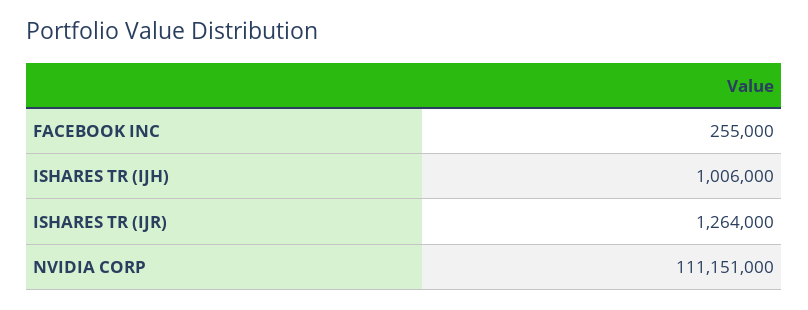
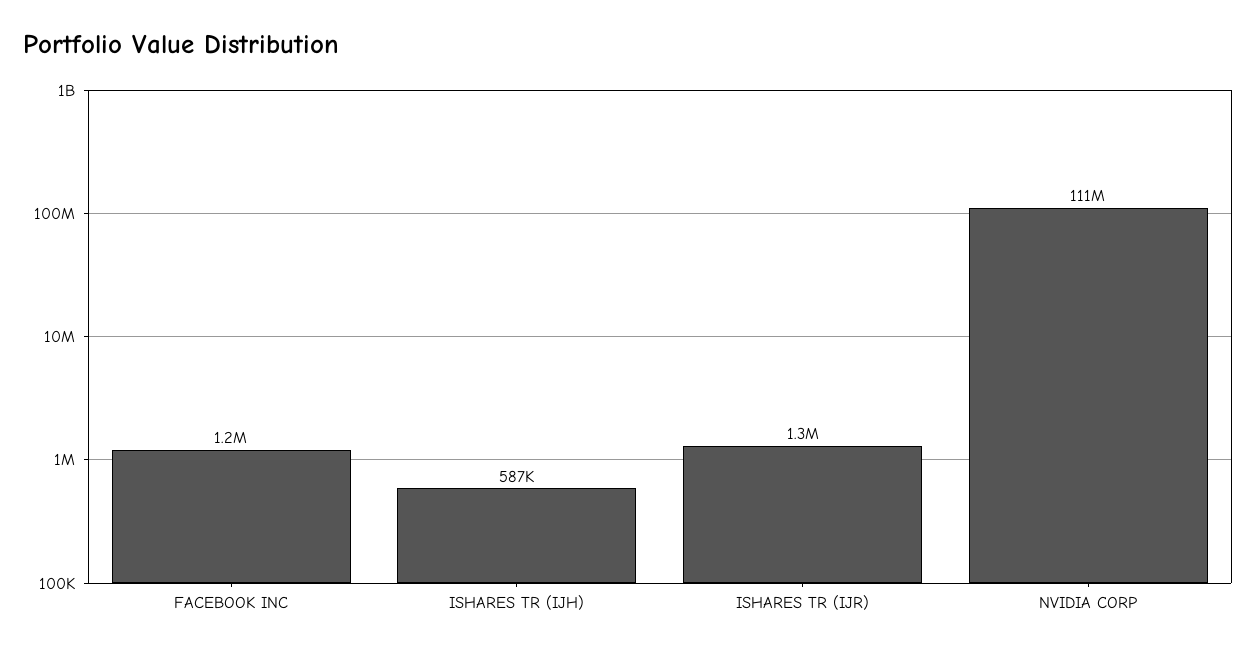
FACEBOOK INC: 255000 -> 1200000
ISHARES TR (IJH): 1006000 -> 587000

